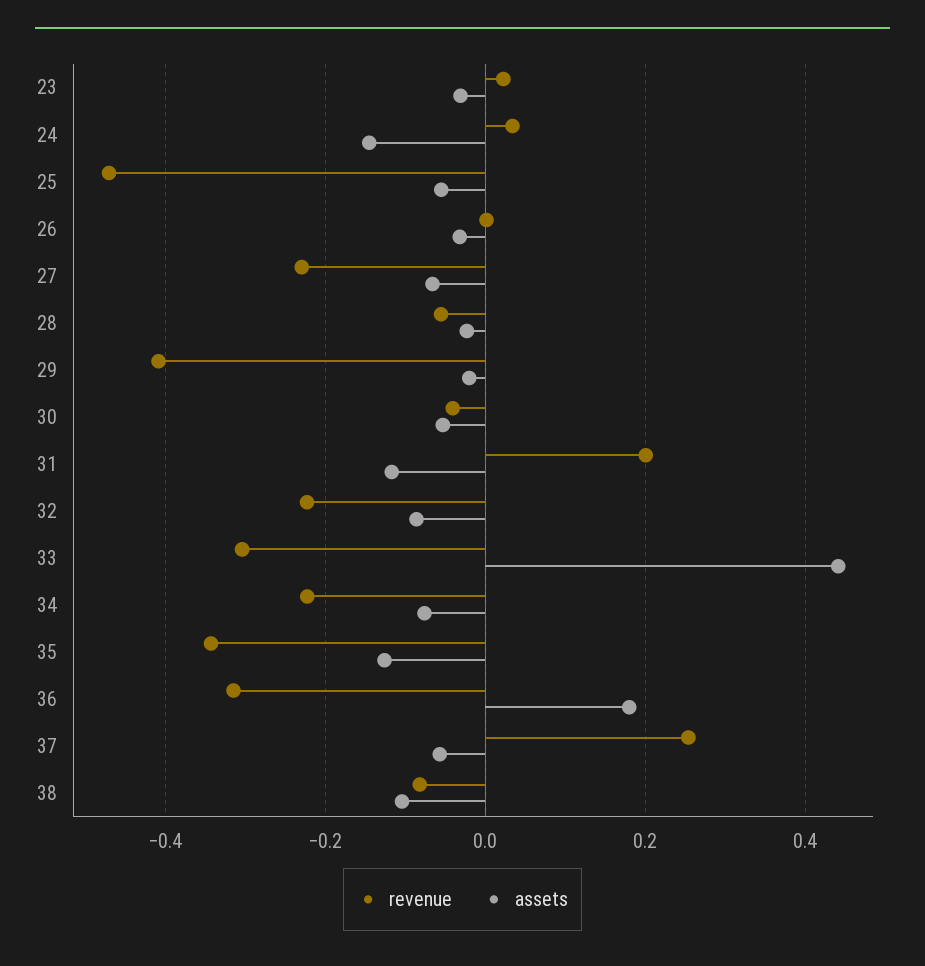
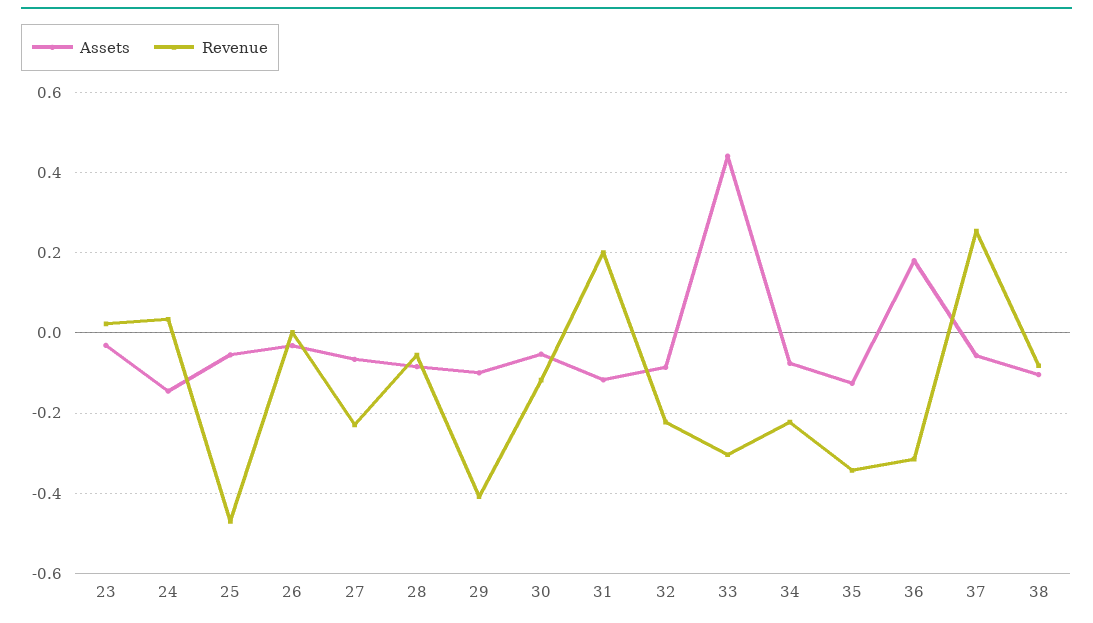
assets, 28: -0.02 -> -0.08
assets, 29: -0.02 -> -0.1
revenue, 30: -0.04 -> -0.12

